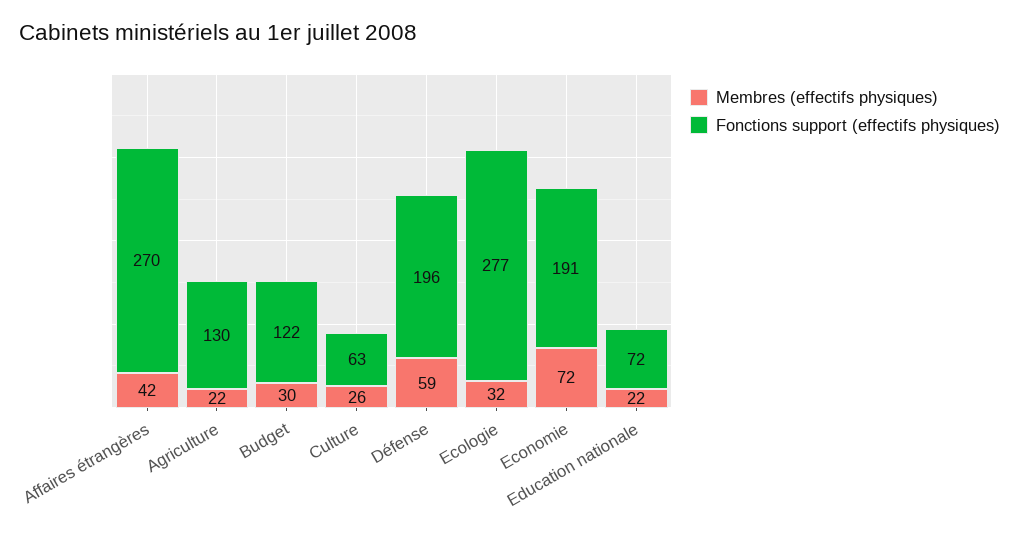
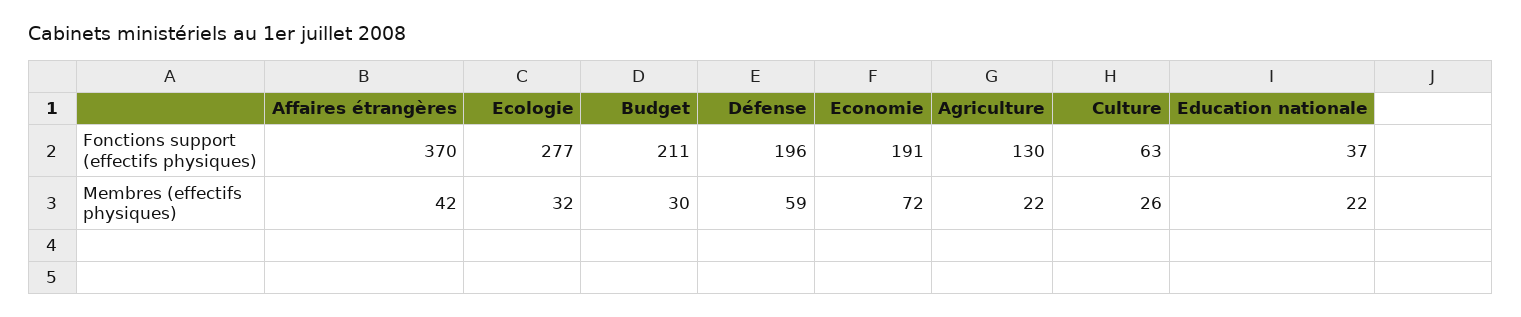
Fonctions support (effectifs physiques), Affaires étrangères: 270 -> 370
Fonctions support (effectifs physiques), Budget: 122 -> 211
Fonctions support (effectifs physiques), Education nationale: 72 -> 37

